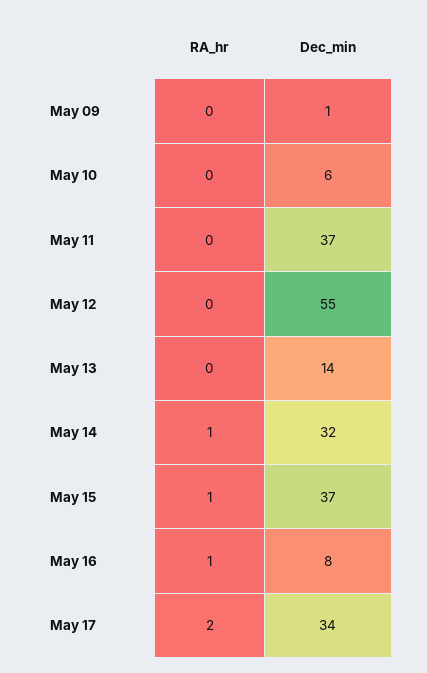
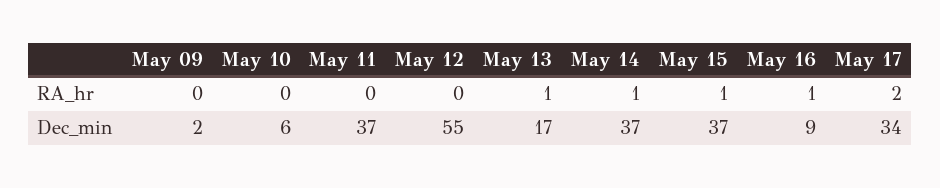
Dec_min, May 09: 1 -> 2
RA_hr, May 13: 0 -> 1
Dec_min, May 13: 14 -> 17
Dec_min, May 14: 32 -> 37
Dec_min, May 16: 8 -> 9

